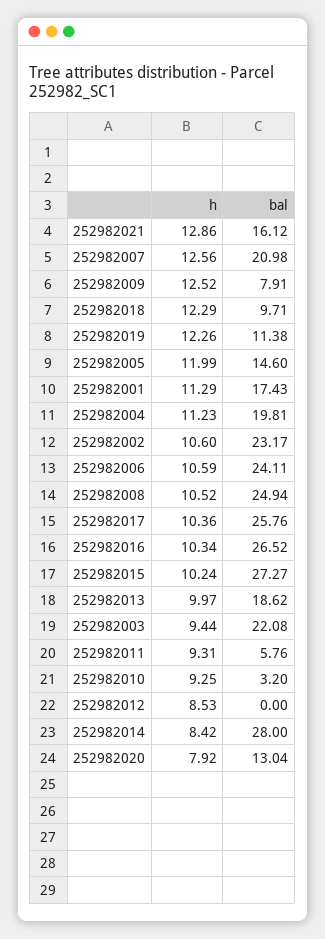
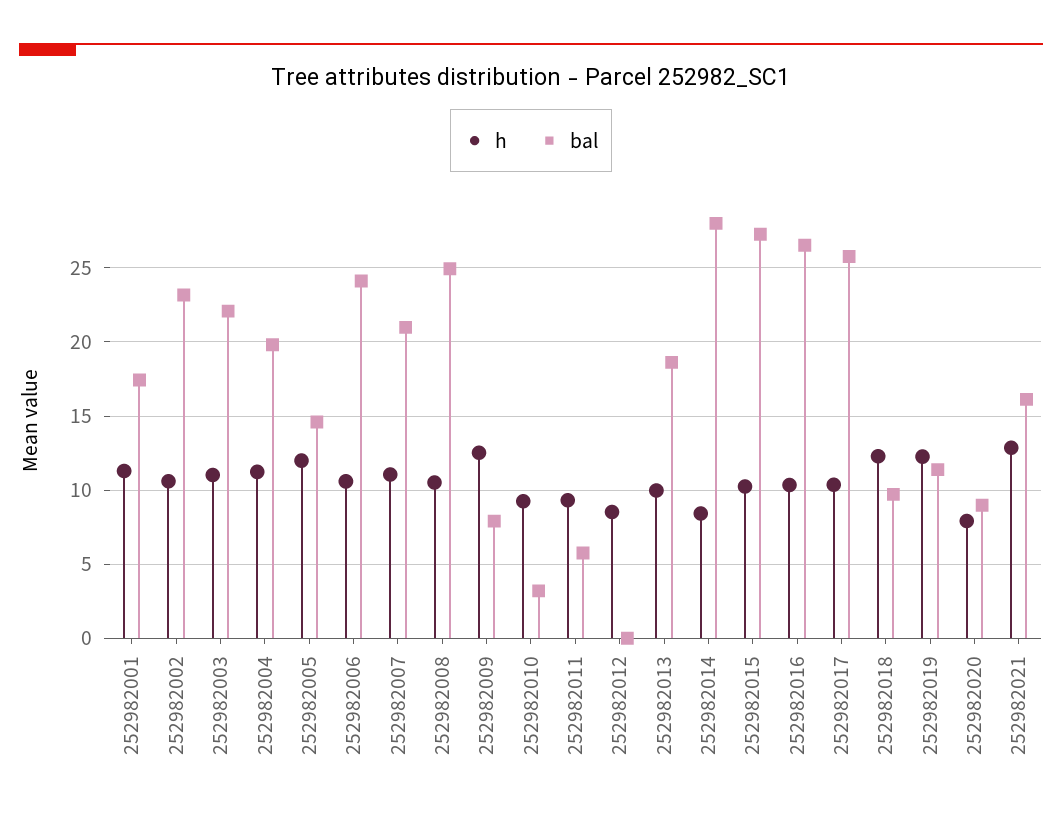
h, 252982007: 12.56 -> 11
h, 252982003: 9.44 -> 11
bal, 252982020: 13.04 -> 9

